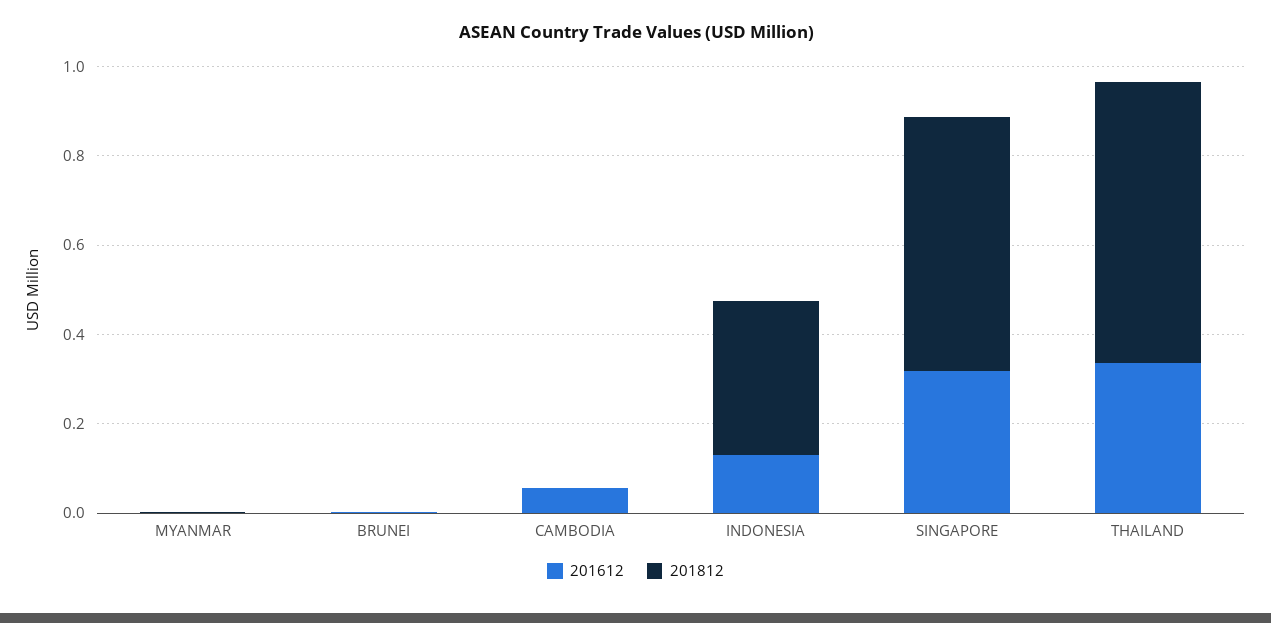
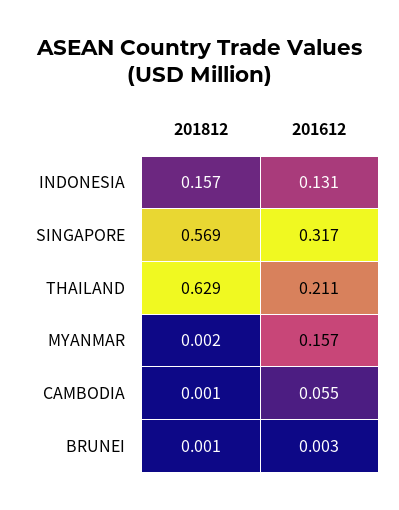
201612, MYANMAR: 0 -> 0.157
201812, INDONESIA: 0.35 -> 0.157
201612, THAILAND: 0.35 -> 0.211

